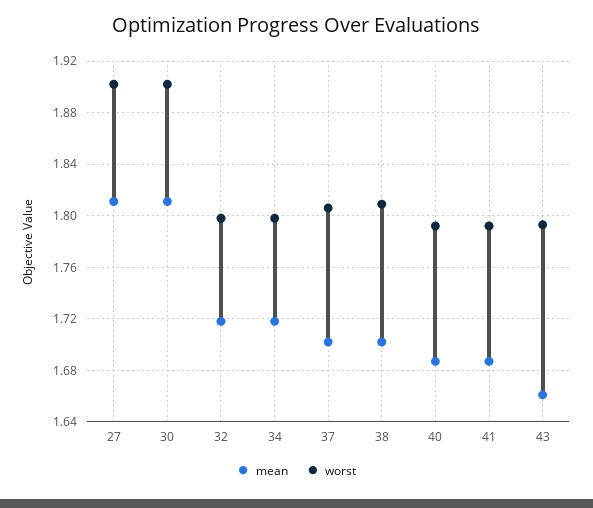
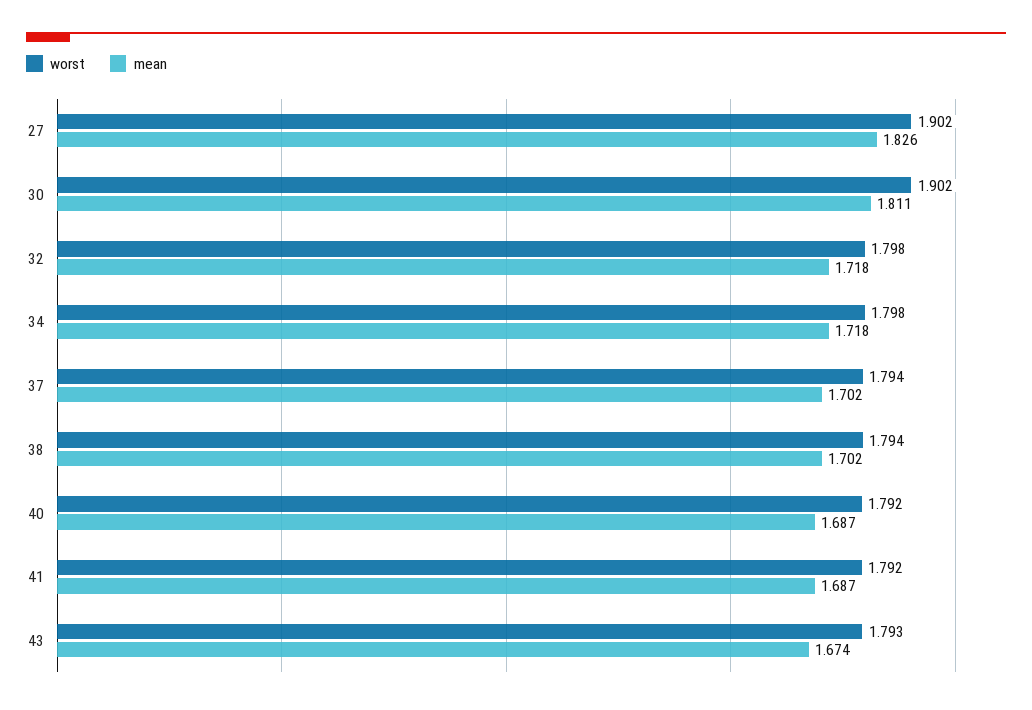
mean, 27: 1.81 -> 1.826
worst, 37: 1.805 -> 1.794
worst, 38: 1.81 -> 1.794
mean, 43: 1.66 -> 1.674

